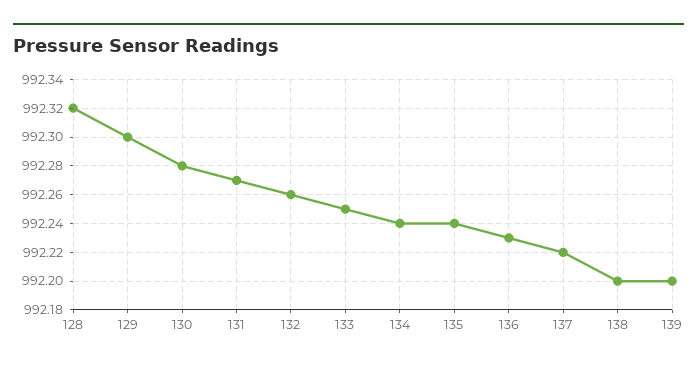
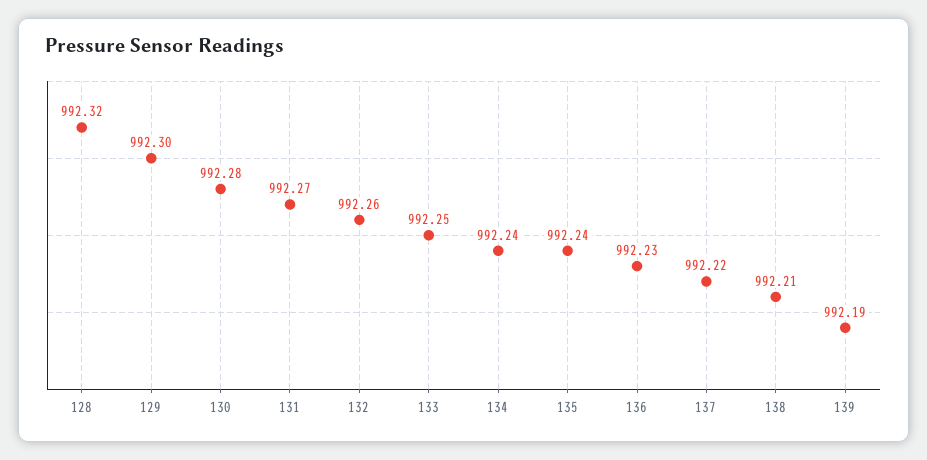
138: 992.2 -> 992.21
139: 992.2 -> 992.19

